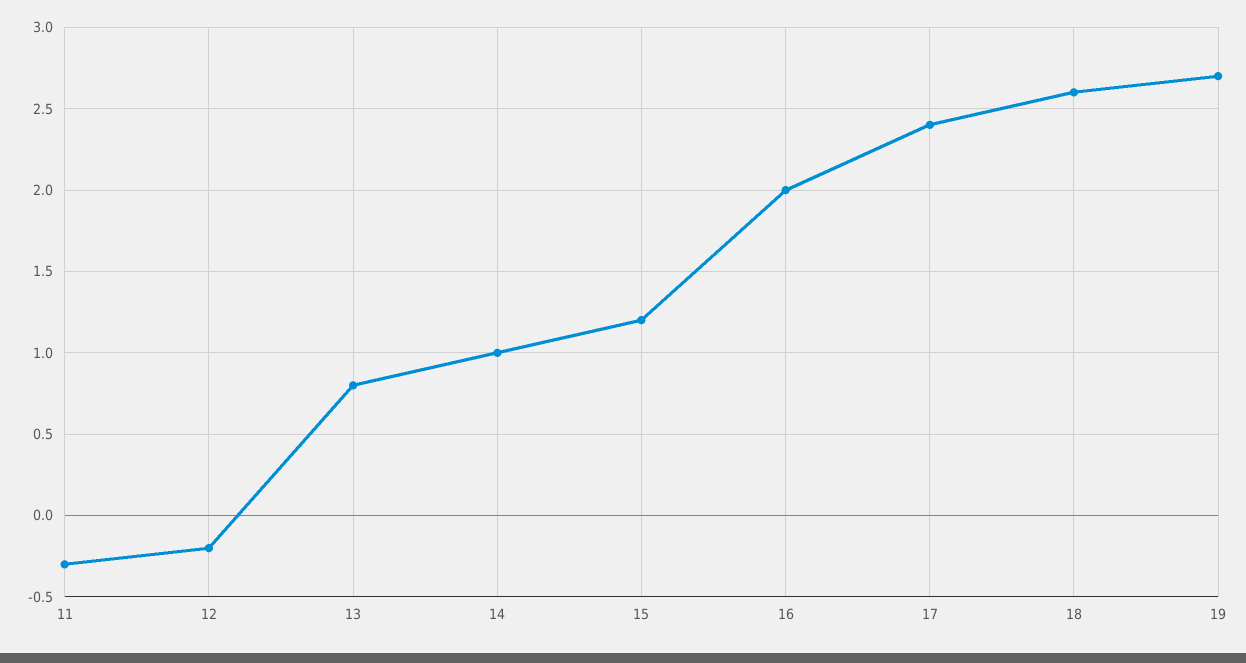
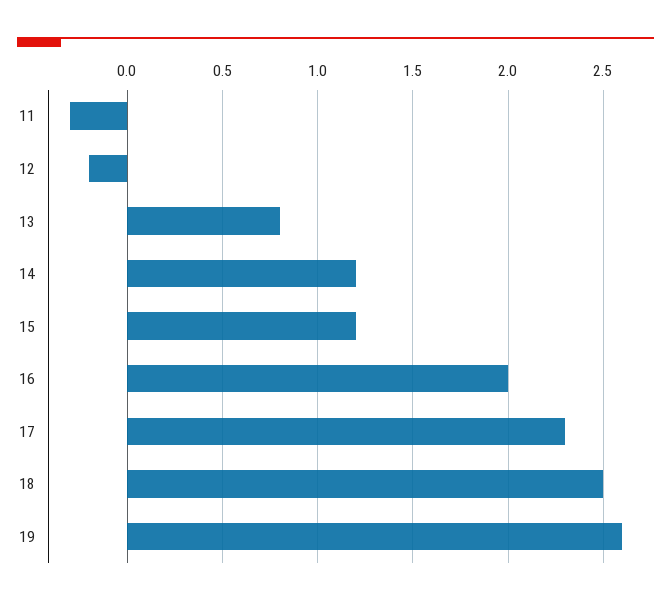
14: 1 -> 1.2
17: 2.4 -> 2.3
18: 2.6 -> 2.5
19: 2.7 -> 2.6

